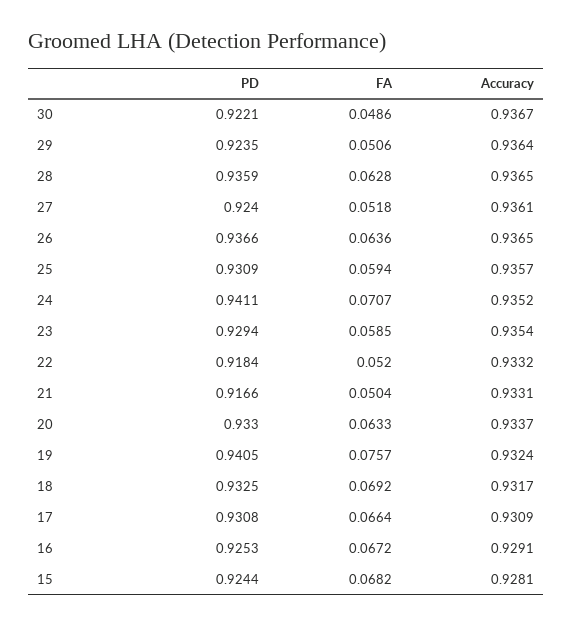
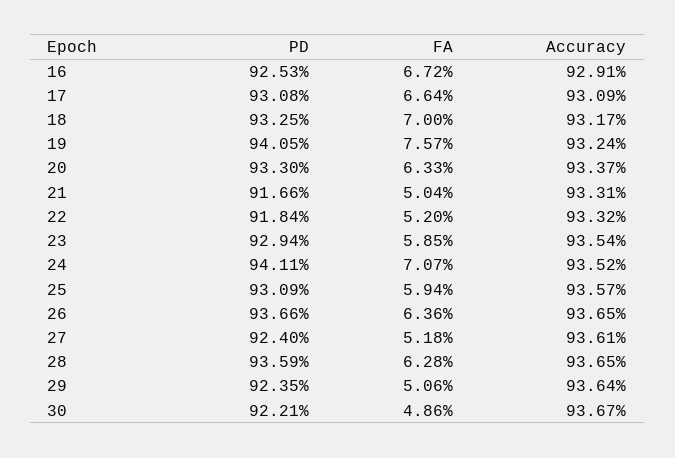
FA, 18: 0.0692 -> 0.07
PD, 15: 0.9244 -> none
FA, 15: 0.0682 -> none
Accuracy, 15: 0.9281 -> none

